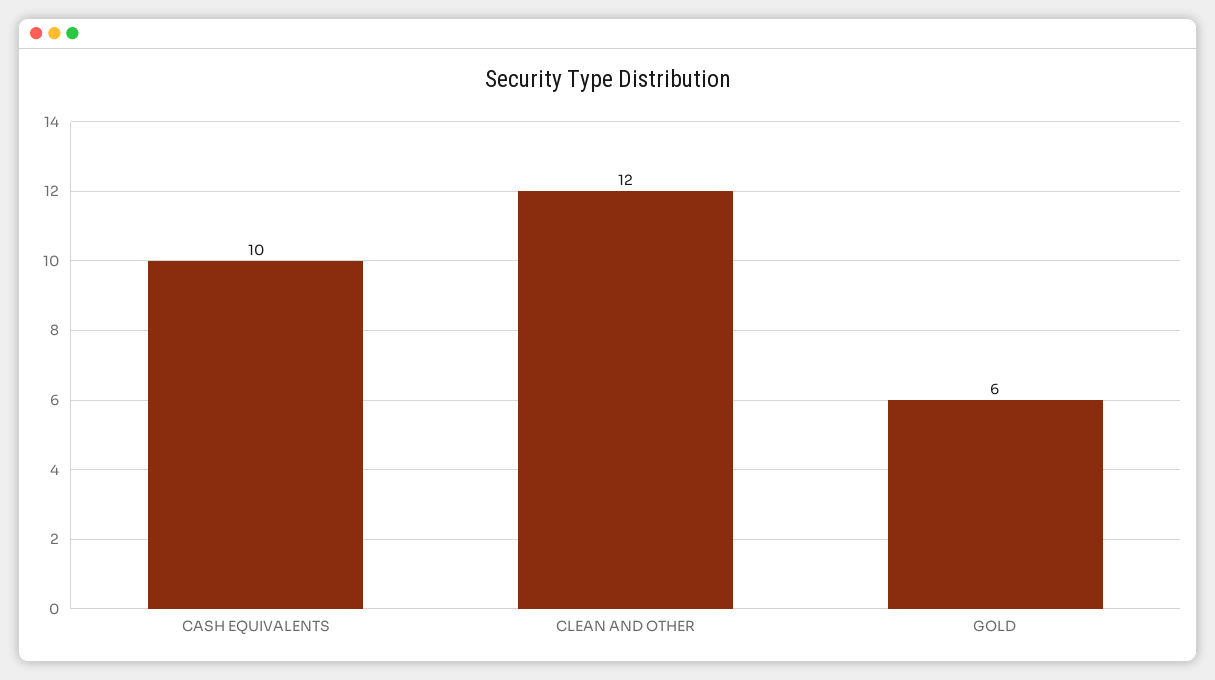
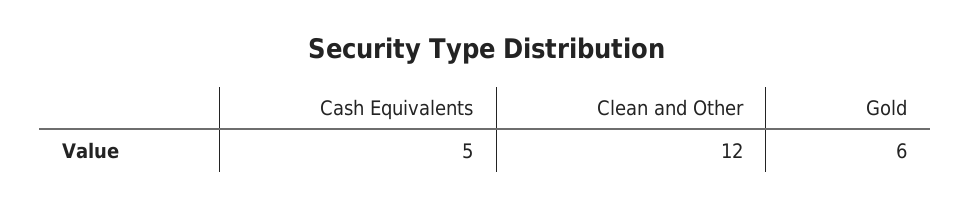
CASH EQUIVALENTS: 10 -> 5

